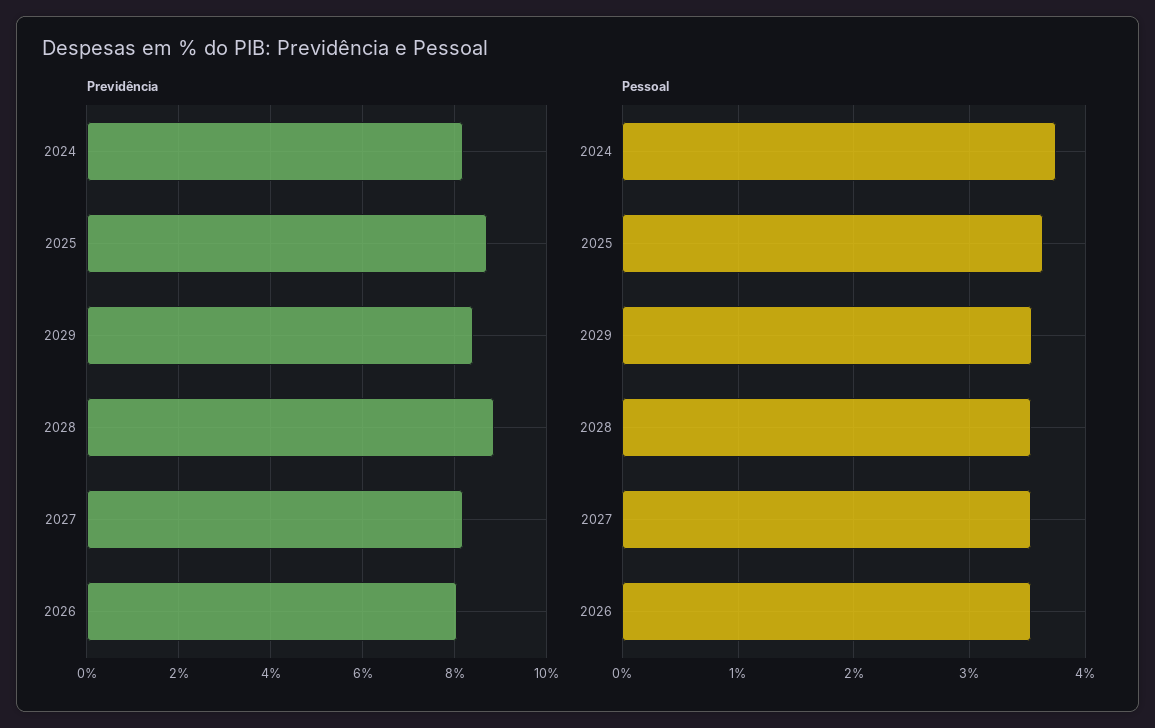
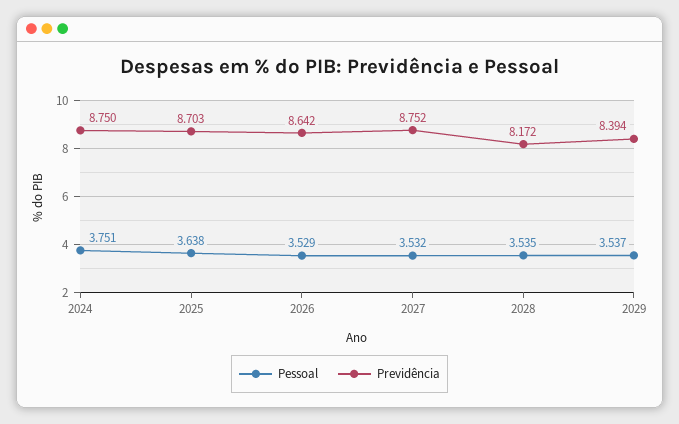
Previdência, 2024: 8.2 -> 8.75
Previdência, 2028: 8.8 -> 8.172
Previdência, 2027: 8.2 -> 8.752
Previdência, 2026: 8 -> 8.642

